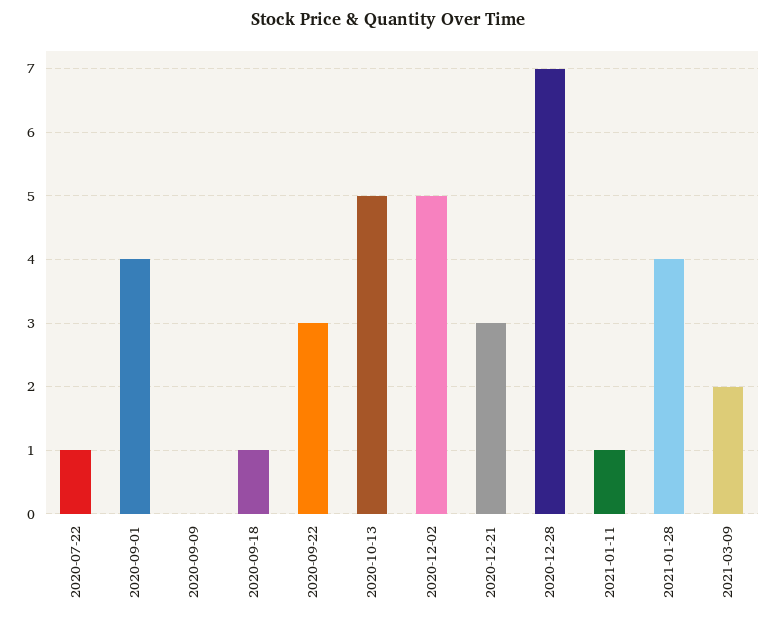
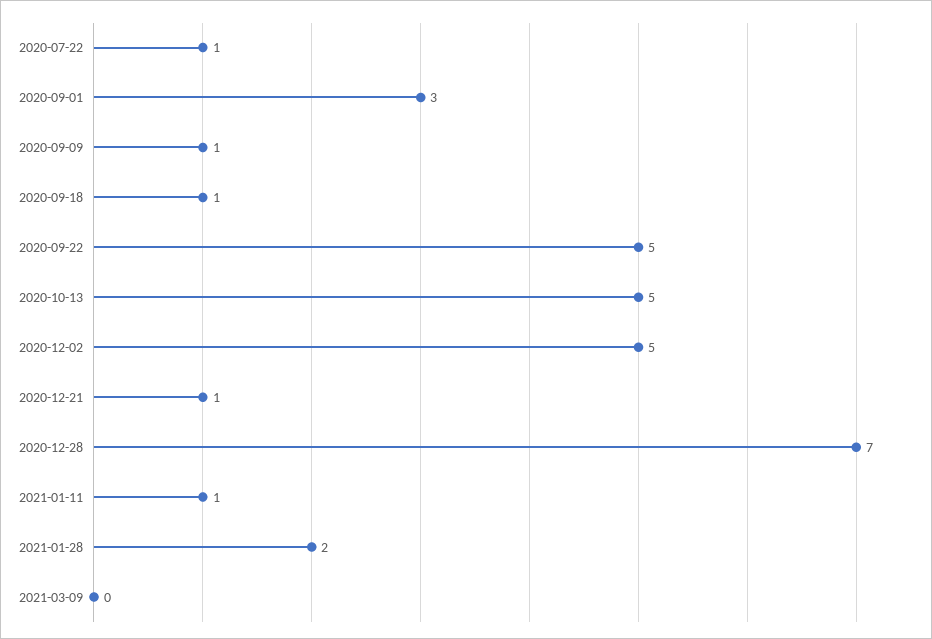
2020-09-01: 4 -> 3
2020-09-09: 0 -> 1
2020-09-22: 3 -> 5
2020-12-21: 3 -> 1
2021-01-28: 4 -> 2
2021-03-09: 2 -> 0

